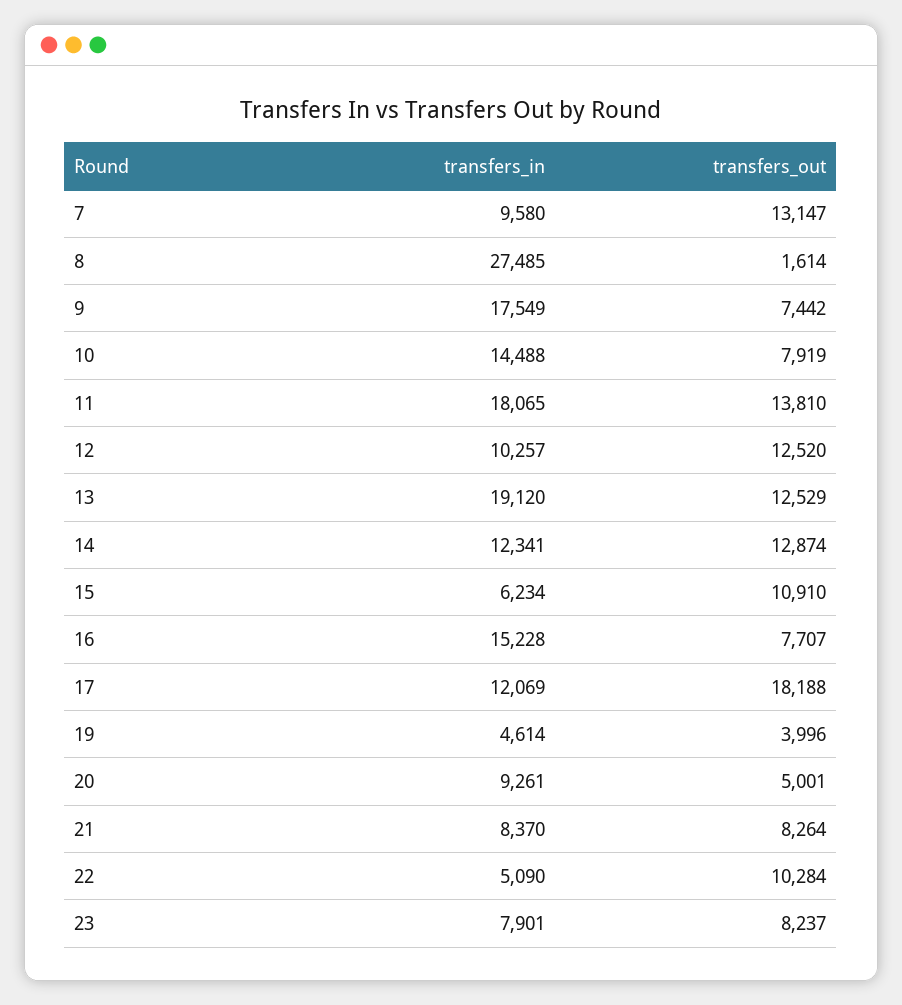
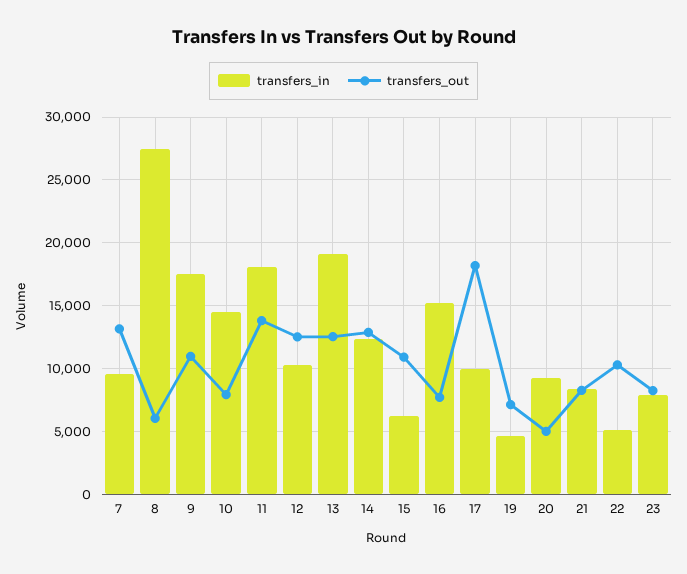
transfers_out, 8: 1614 -> 6000
transfers_out, 9: 7442 -> 11000
transfers_in, 17: 12069 -> 10000
transfers_out, 19: 3996 -> 7000

